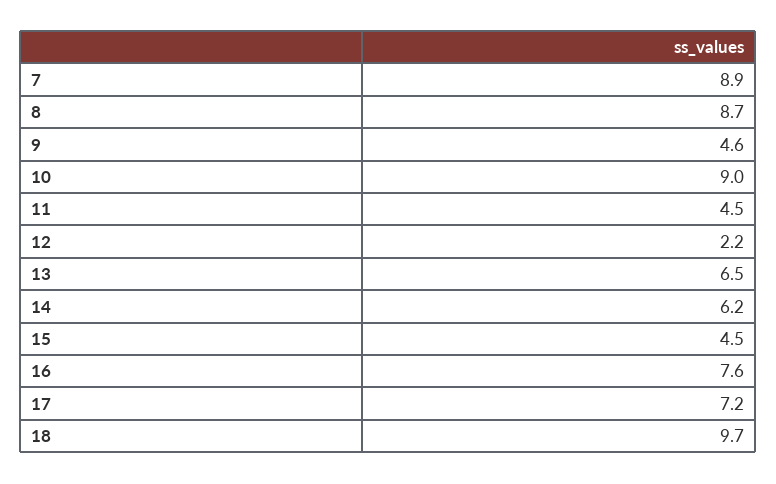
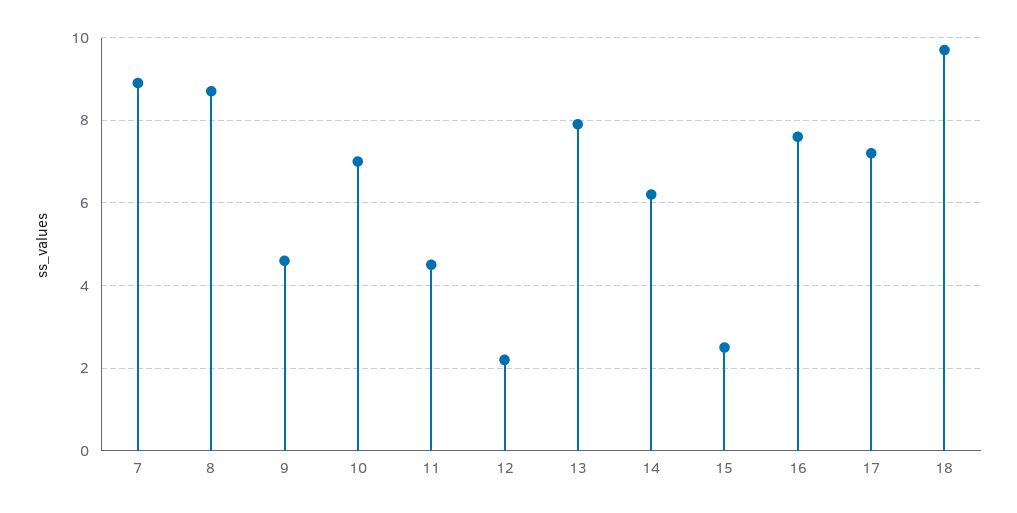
10: 9 -> 7
13: 6.5 -> 8
15: 4.5 -> 2.5

